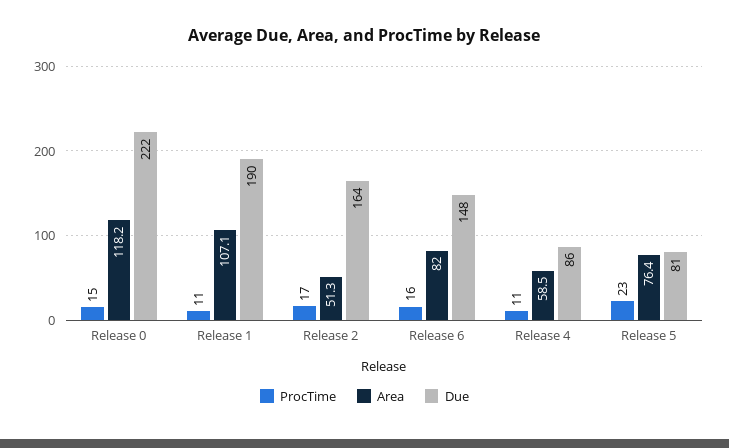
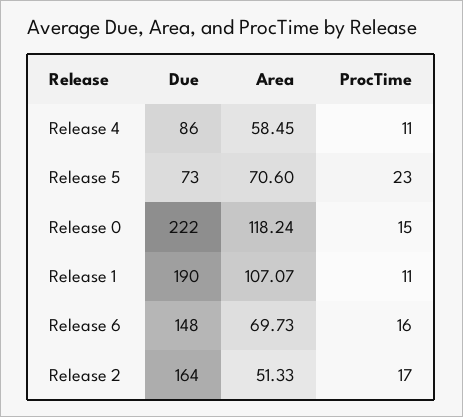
Area, Release 6: 82 -> 69.73
Area, Release 5: 76.4 -> 70.6
Due, Release 5: 81 -> 73

